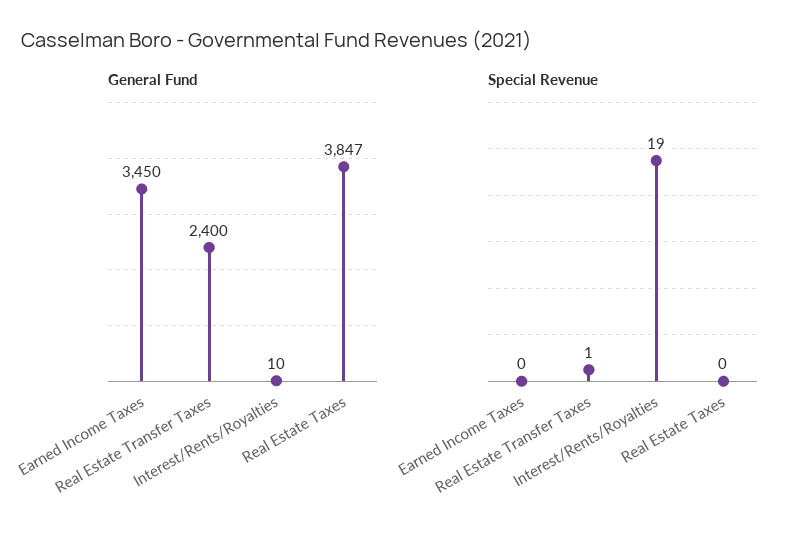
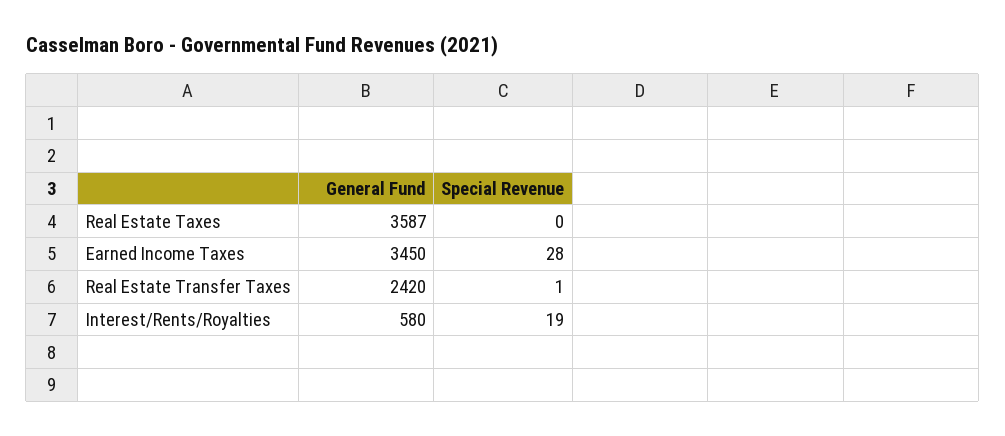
General Fund, Real Estate Transfer Taxes: 2400 -> 2420
General Fund, Interest/Rents/Royalties: 10 -> 580
General Fund, Real Estate Taxes: 3847 -> 3587
Special Revenue, Earned Income Taxes: 0 -> 28

